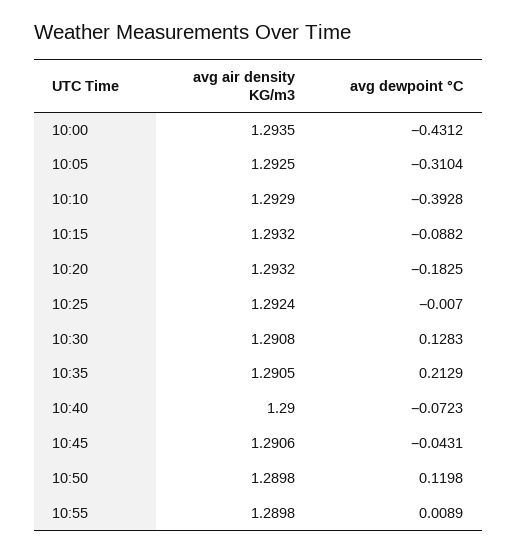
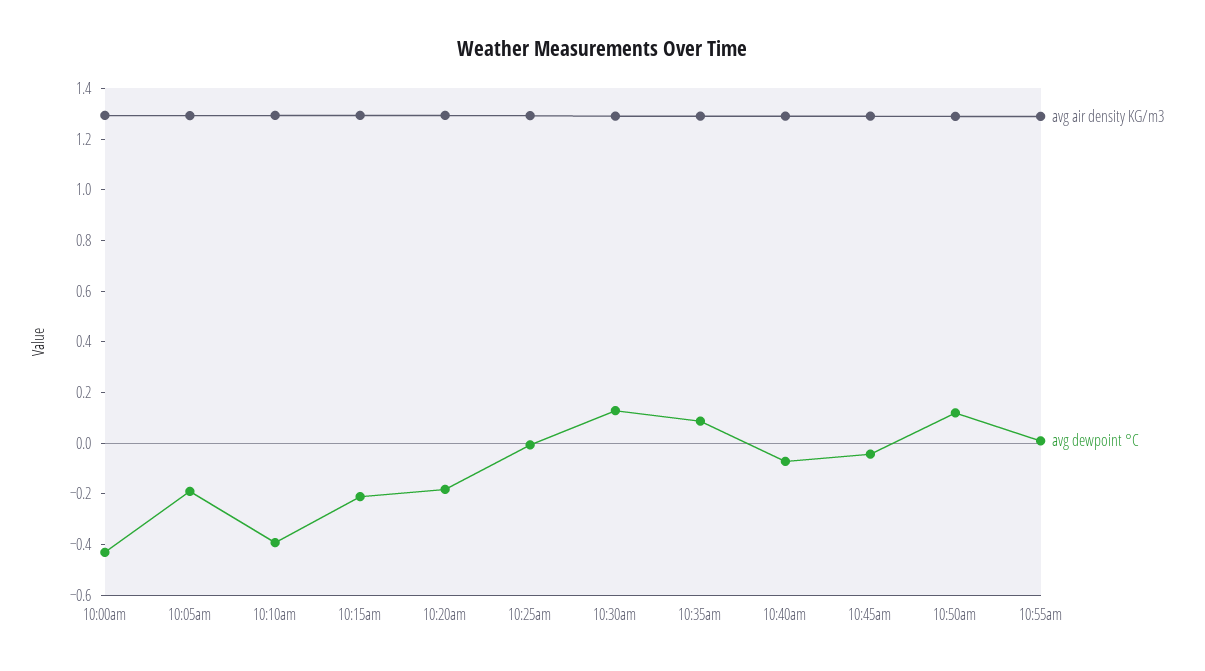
avg dewpoint °C, 10:05: -0.3104 -> -0.2
avg dewpoint °C, 10:15: -0.0882 -> -0.2
avg dewpoint °C, 10:35: 0.2129 -> 0.1

